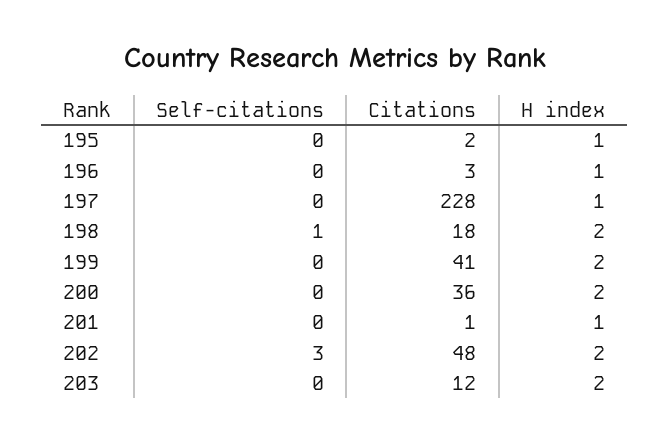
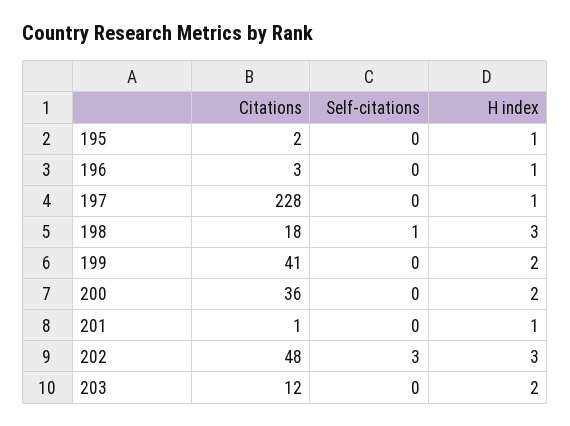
H index, 198: 2 -> 3
H index, 202: 2 -> 3

